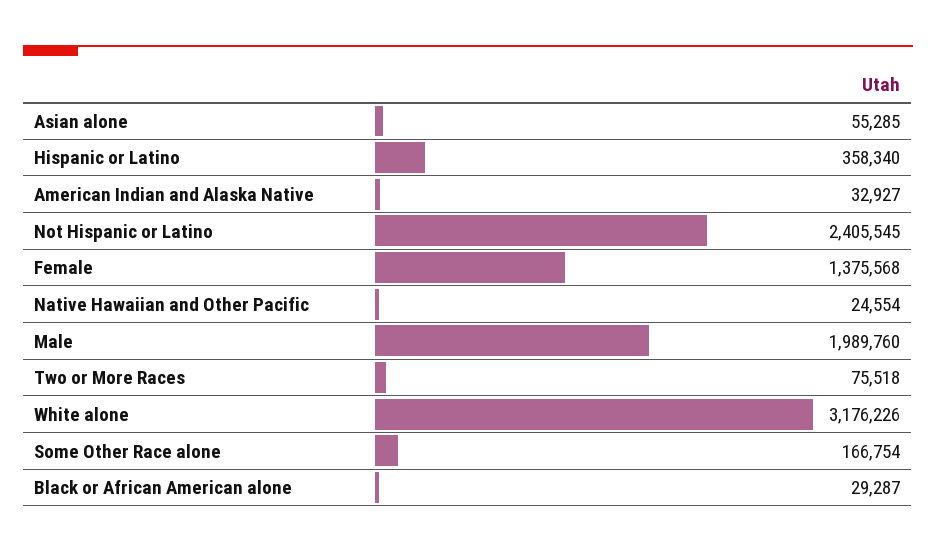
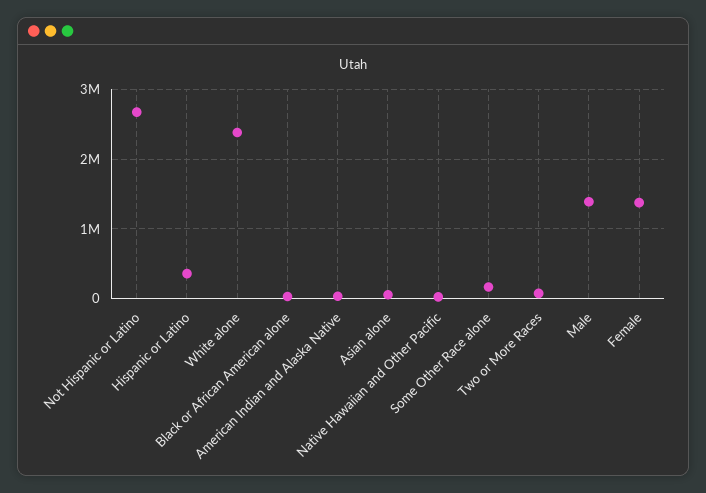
Not Hispanic or Latino: 2405545 -> 2700000
Male: 1989760 -> 1400000
White alone: 3176226 -> 2400000

